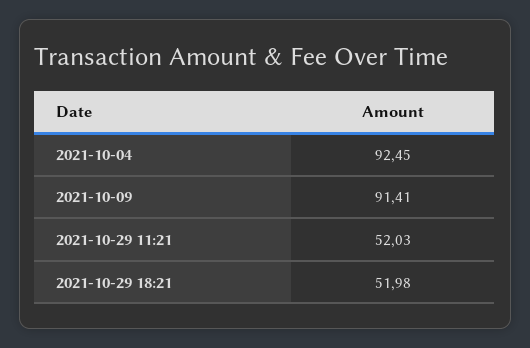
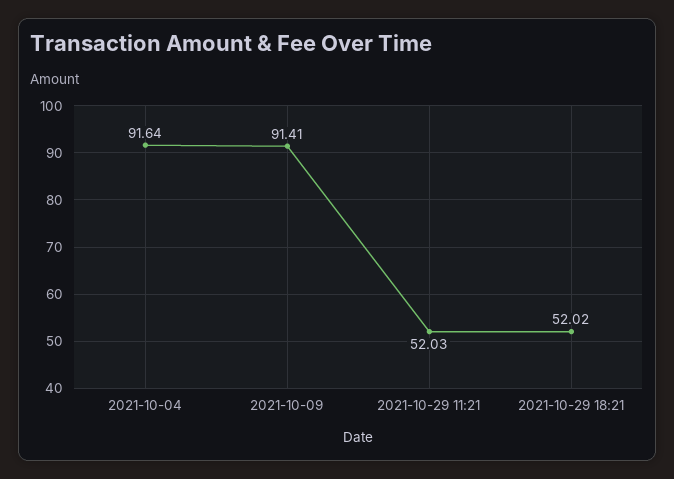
2021-10-04: 92.45 -> 91.64
2021-10-29 18:21: 51.98 -> 52.02

